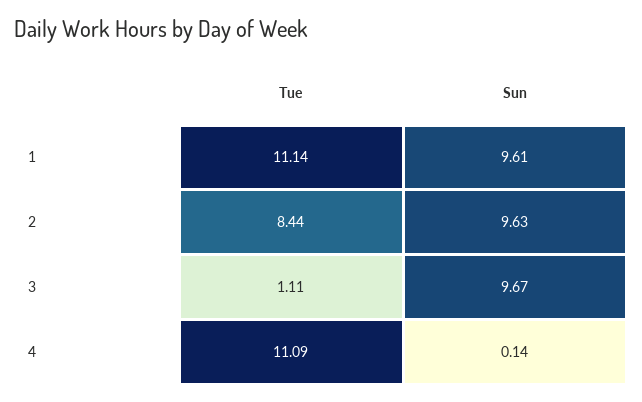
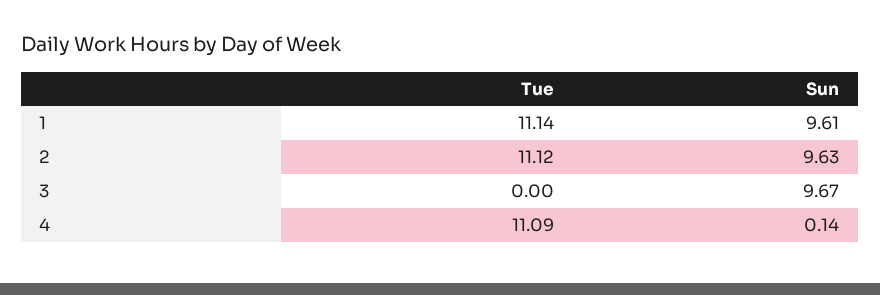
Tue, 2: 8.44 -> 11.12
Tue, 3: 1.11 -> 0

